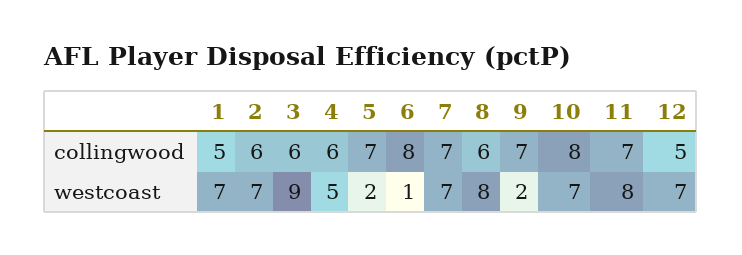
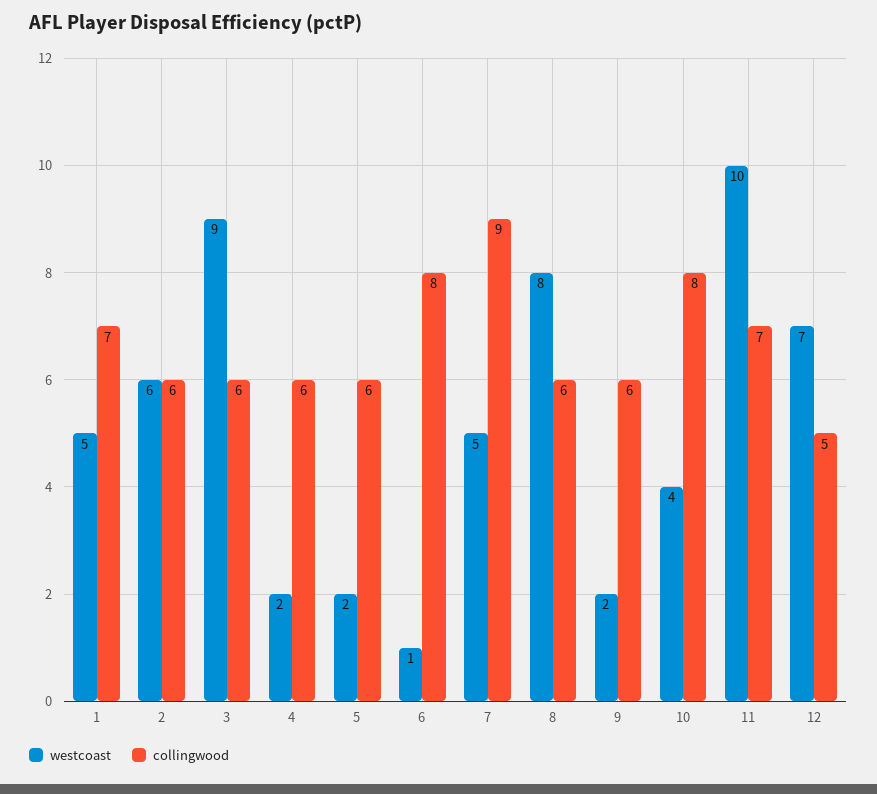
collingwood, 1: 5 -> 7
collingwood, 5: 7 -> 6
collingwood, 7: 7 -> 9
collingwood, 9: 7 -> 6
westcoast, 1: 7 -> 5
westcoast, 2: 7 -> 6
westcoast, 4: 5 -> 2
westcoast, 7: 7 -> 5
westcoast, 10: 7 -> 4
westcoast, 11: 8 -> 10

